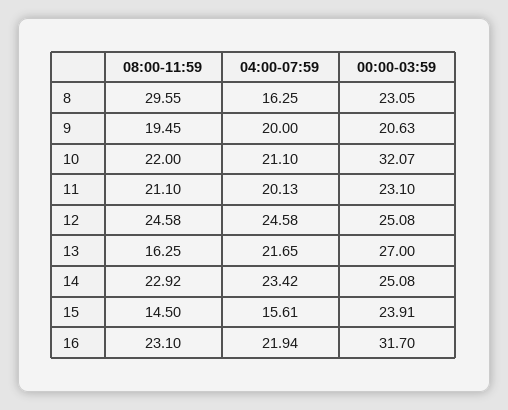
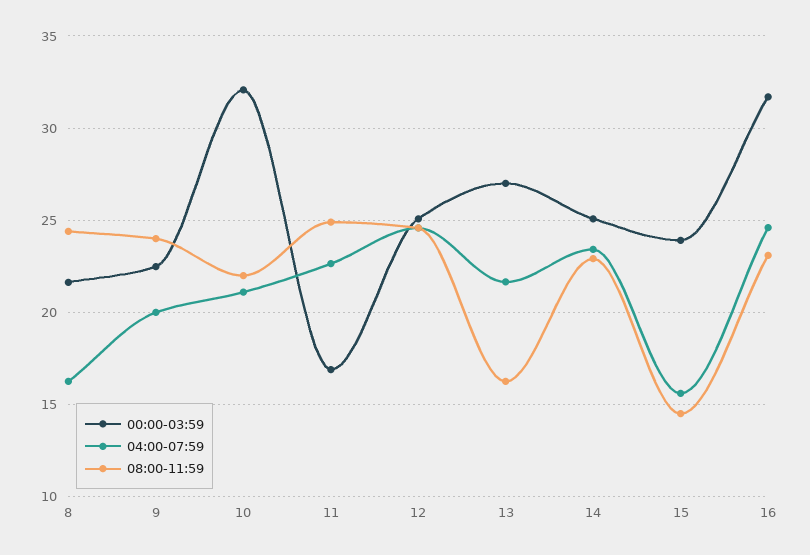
08:00-11:59, 8: 29.55 -> 24.5
00:00-03:59, 8: 23.05 -> 21.5
08:00-11:59, 9: 19.45 -> 24
00:00-03:59, 9: 20.63 -> 22.5
08:00-11:59, 11: 21.1 -> 25
04:00-07:59, 11: 20.13 -> 22.5
00:00-03:59, 11: 23.1 -> 17
04:00-07:59, 16: 21.94 -> 24.5

